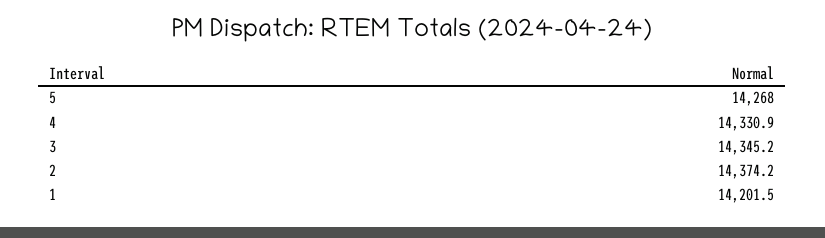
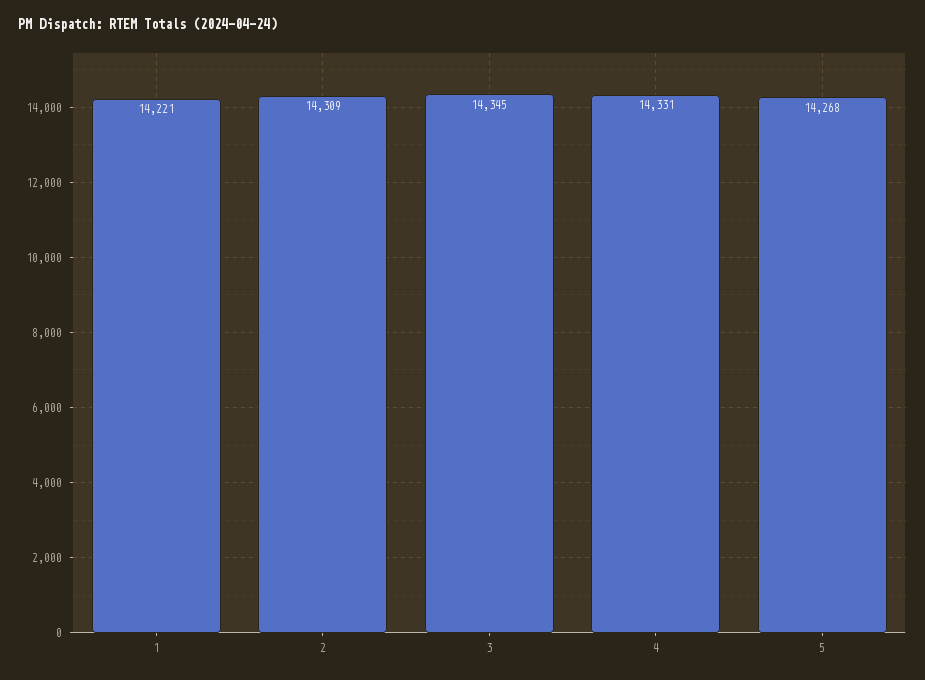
2: 14374.2 -> 14309
1: 14201.5 -> 14221

